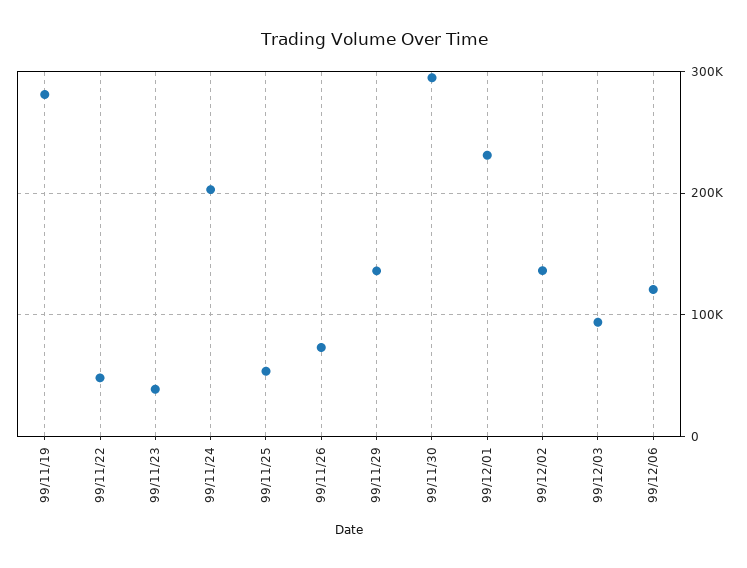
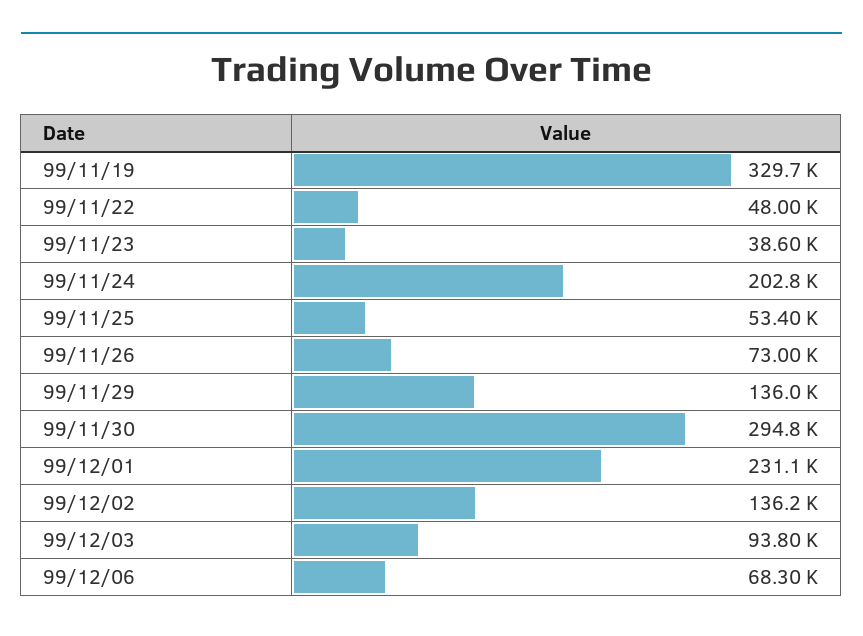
99/11/19: 280000 -> 329700
99/12/06: 120000 -> 68300

